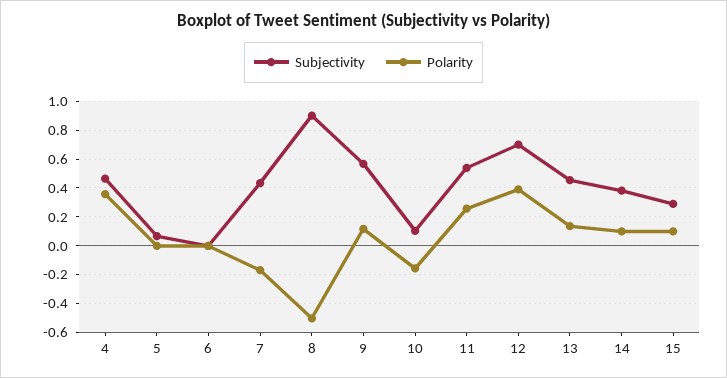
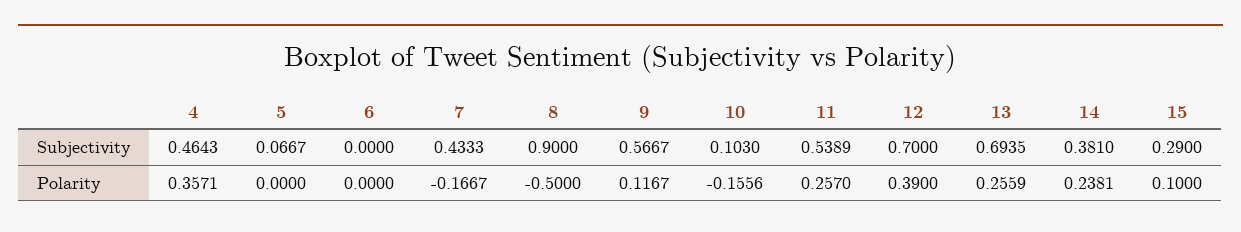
Subjectivity, 13: 0.45 -> 0.6935
Polarity, 13: 0.15 -> 0.2559
Polarity, 14: 0.1 -> 0.2381

